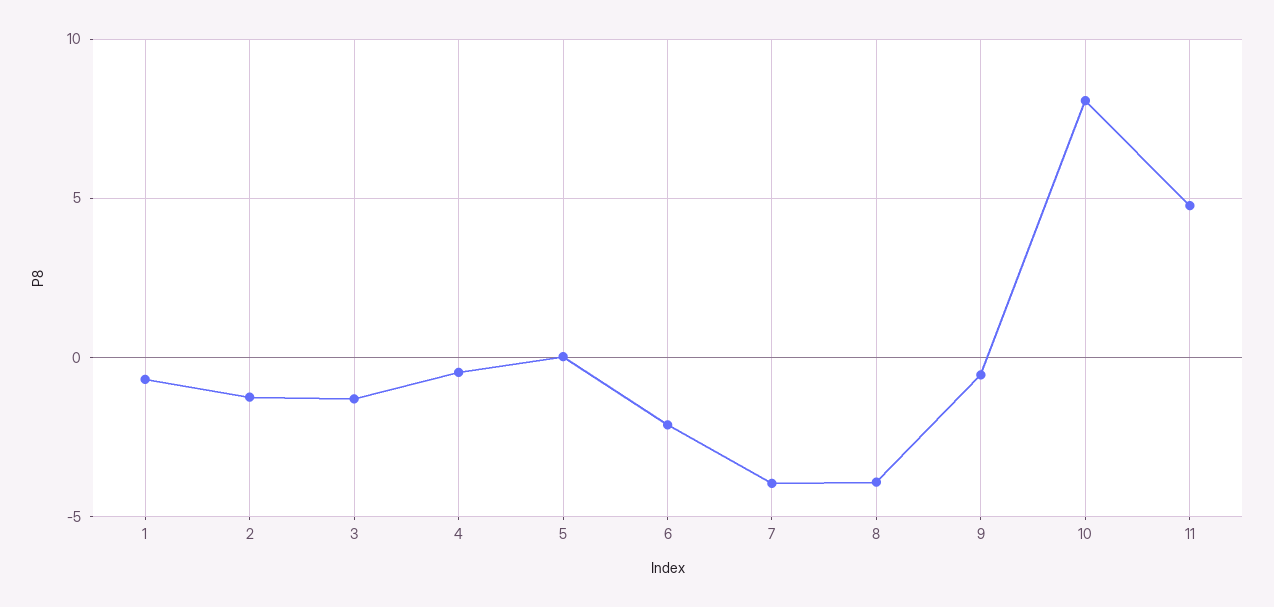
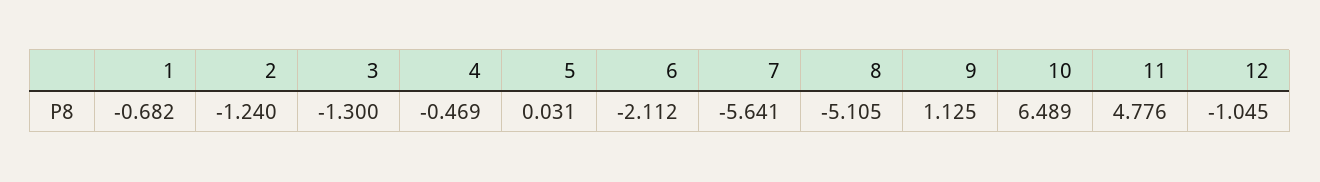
7: -4 -> -5.641
8: -4 -> -5.105
9: -0.5 -> 1.125
10: 8 -> 6.489
12: none -> -1.045

